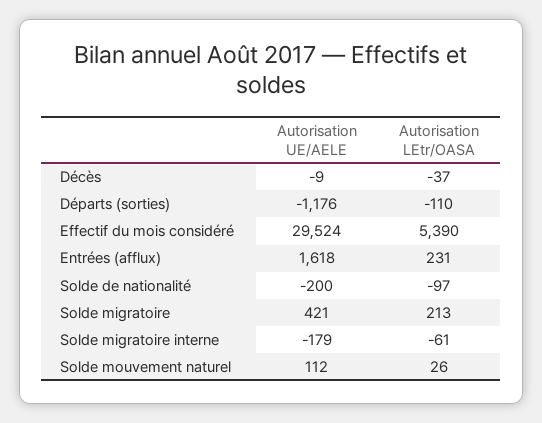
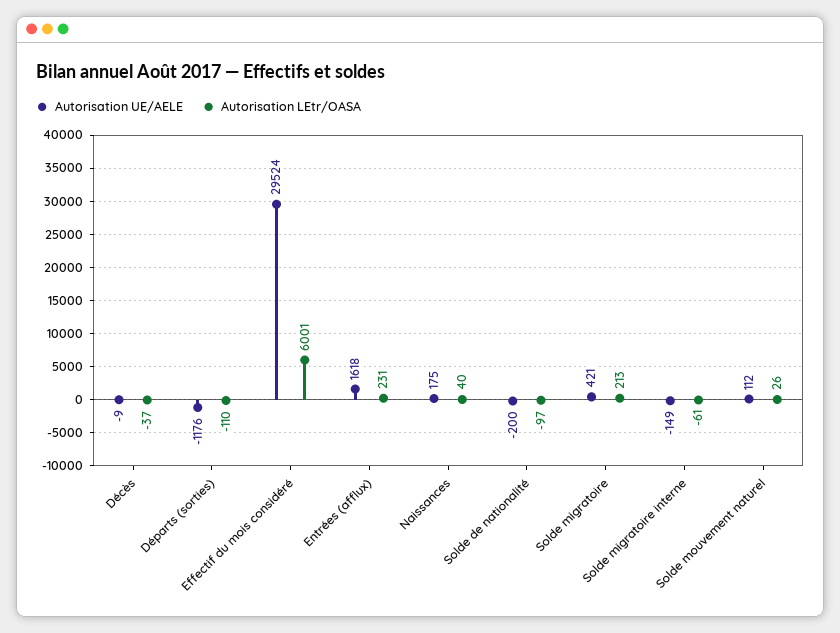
Autorisation LEtr/OASA, Effectif du mois considéré: 5390 -> 6001
Autorisation UE/AELE, Solde migratoire interne: -179 -> -149
Autorisation UE/AELE, Naissances: none -> 175
Autorisation LEtr/OASA, Naissances: none -> 40

